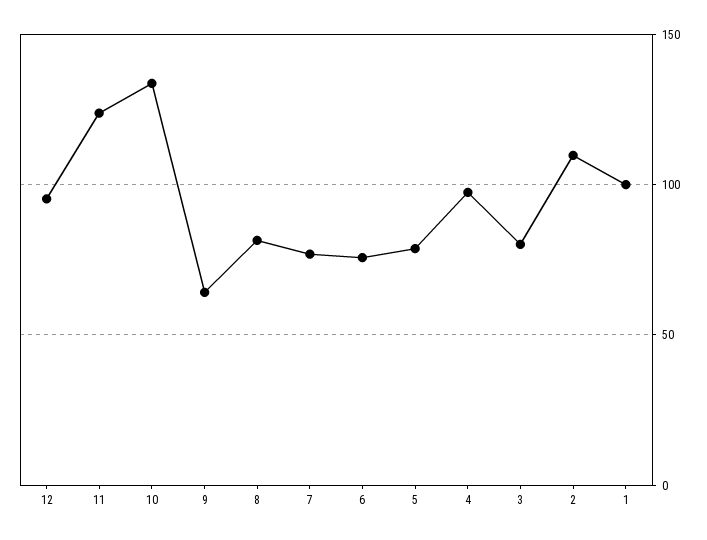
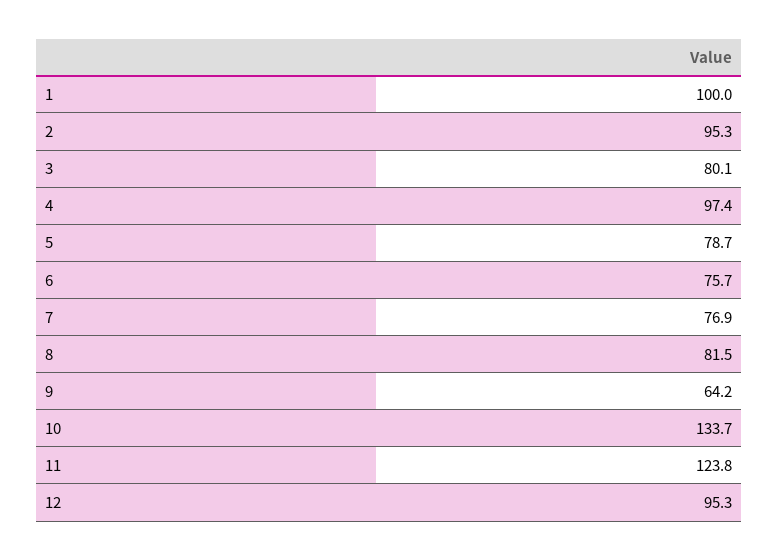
2: 110 -> 95.3

